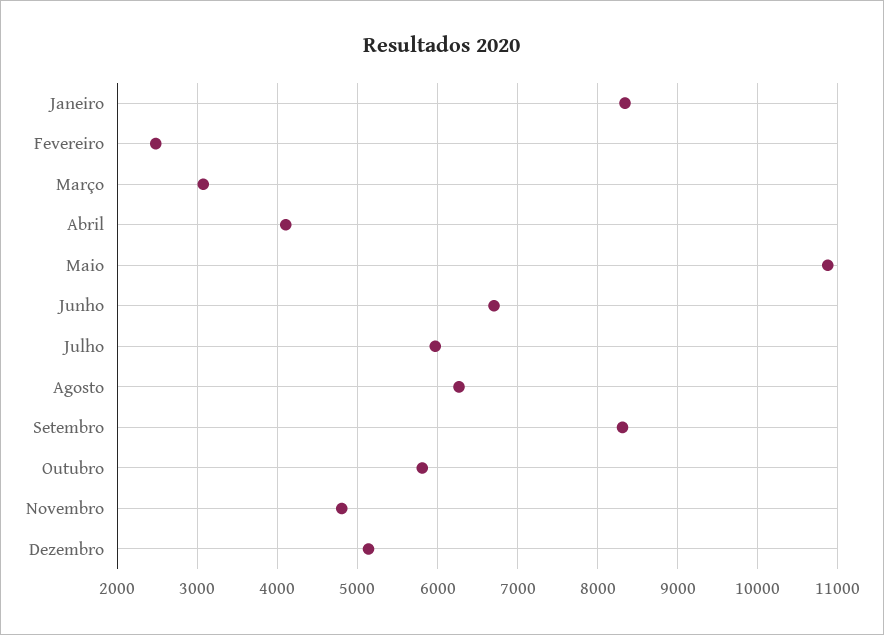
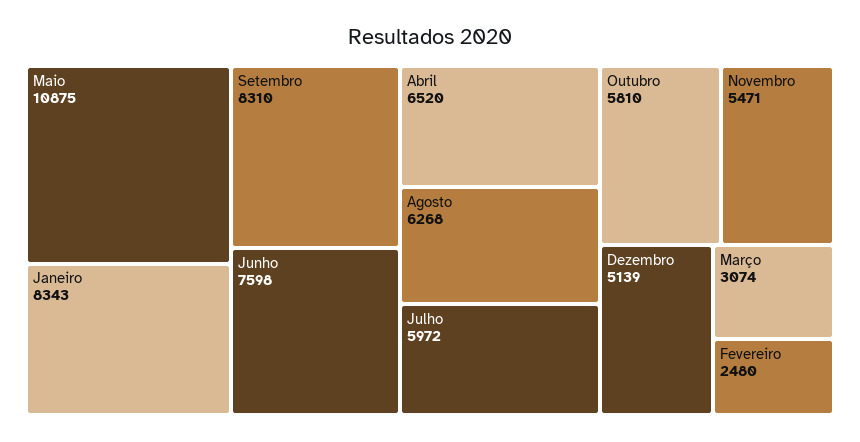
Abril: 4100 -> 6520
Junho: 6700 -> 7598
Novembro: 4800 -> 5471

